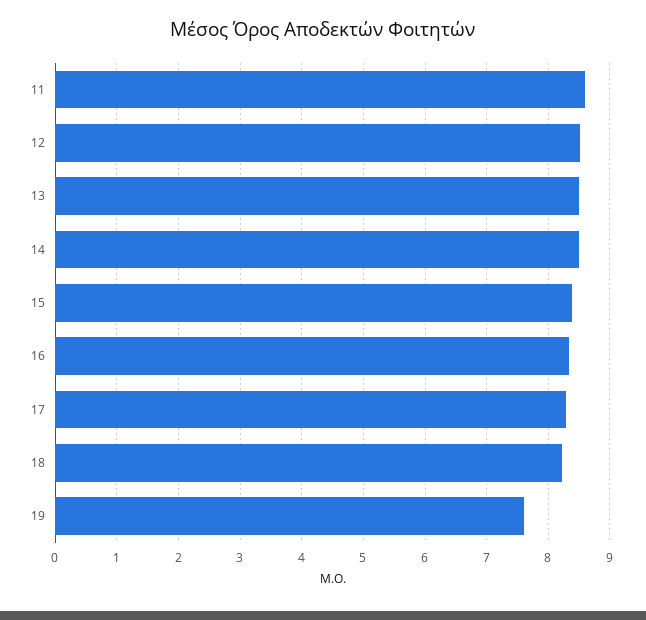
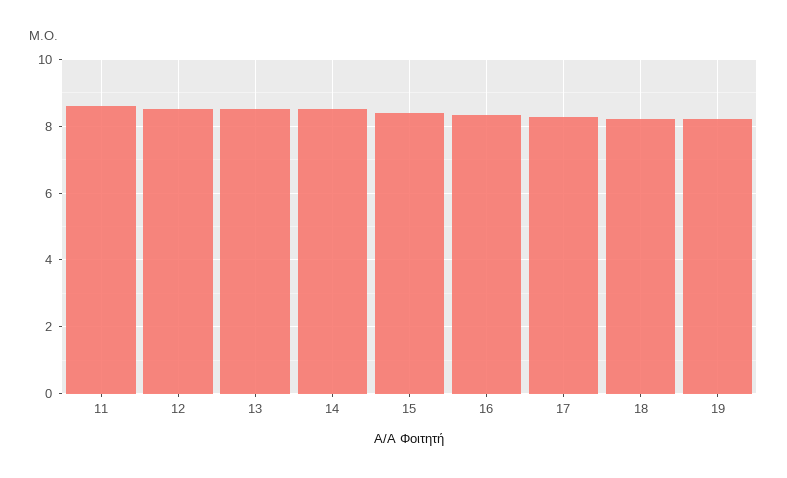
19: 7.6 -> 8.2

